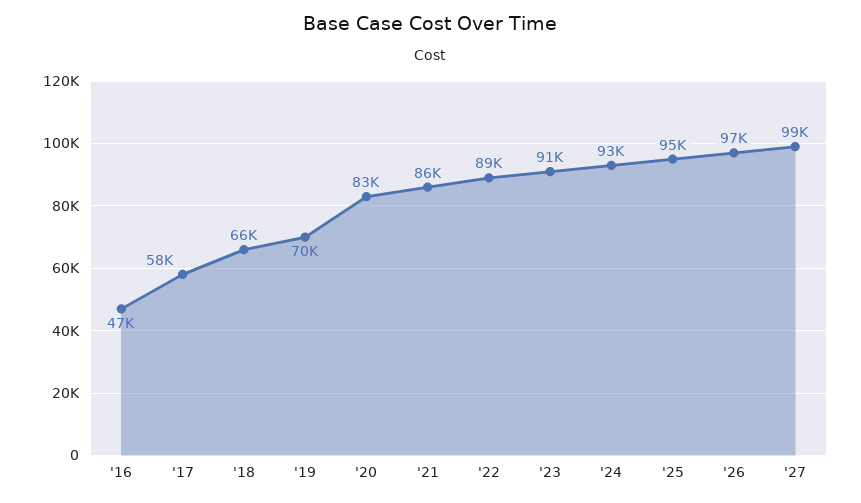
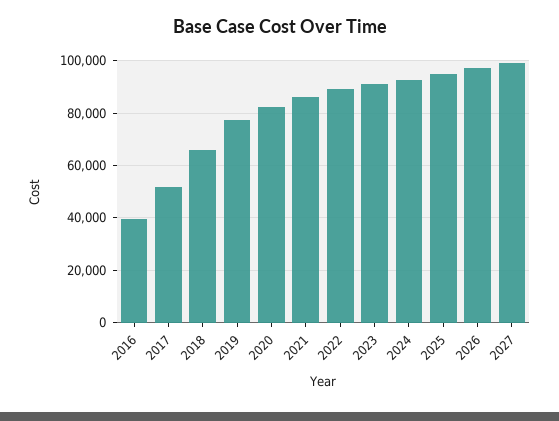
'16: 47000 -> 40000
'17: 58000 -> 52500
'19: 70000 -> 77500

